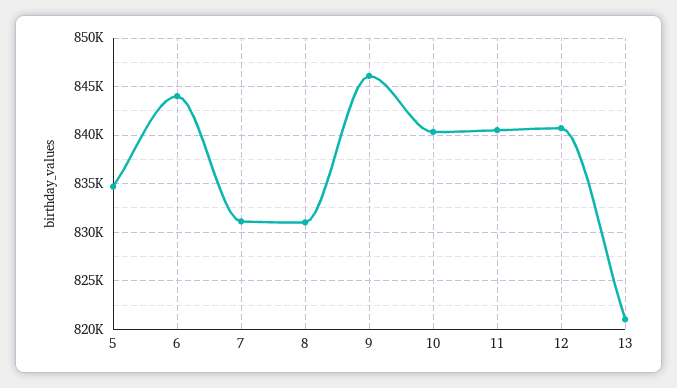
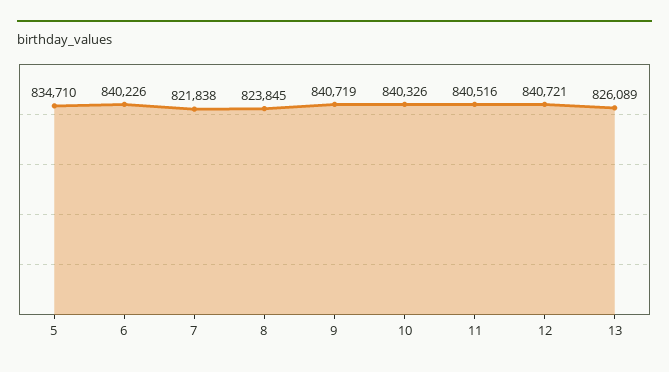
6: 844000 -> 840226
7: 831000 -> 821838
8: 831000 -> 823845
9: 846000 -> 840719
13: 821000 -> 826089

